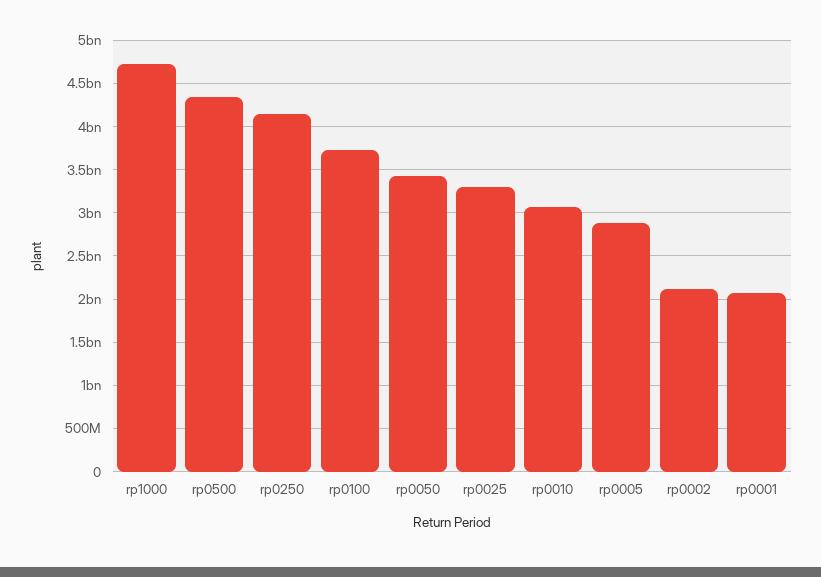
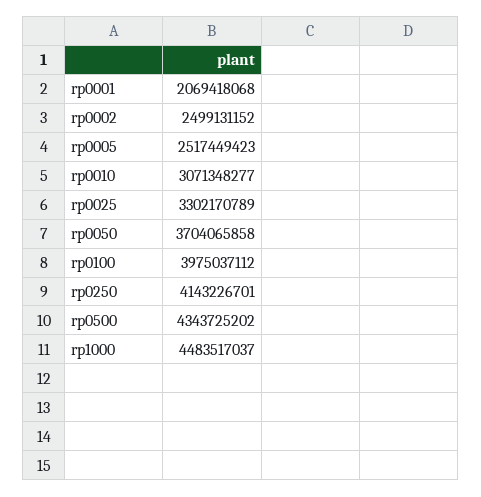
rp1000: 4700000000 -> 4483517037
rp0100: 3700000000 -> 3975037112
rp0050: 3400000000 -> 3704065858
rp0005: 2900000000 -> 2517449423
rp0002: 2100000000 -> 2499131152

